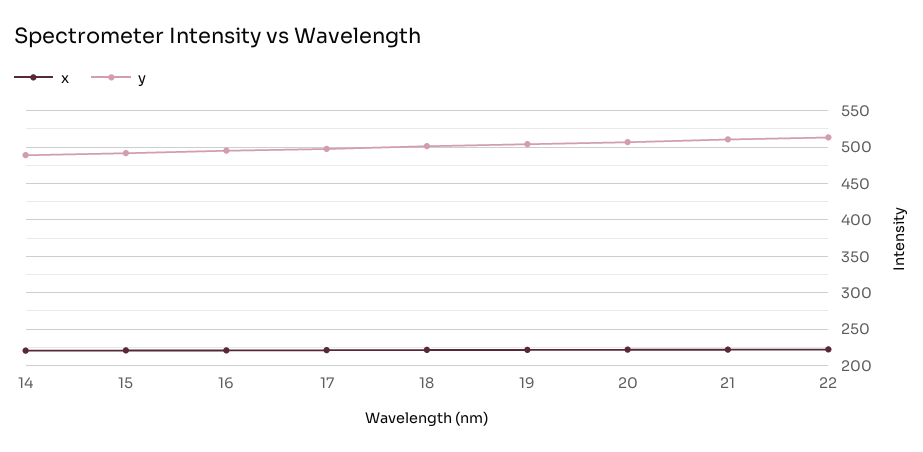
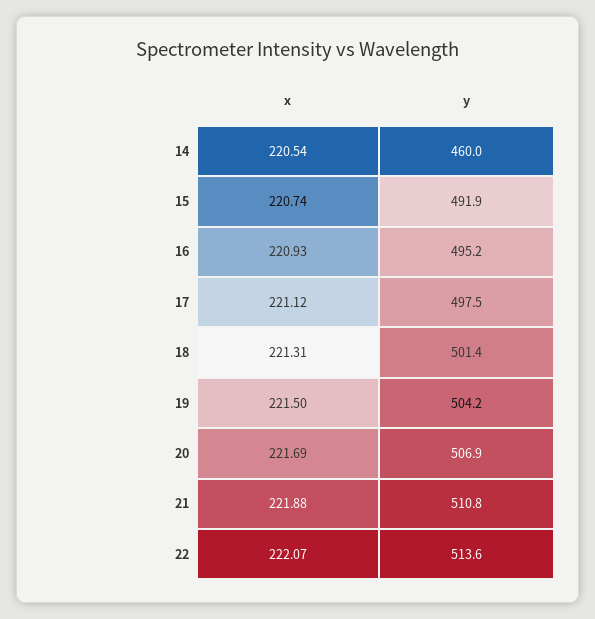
y, 14: 490 -> 460

